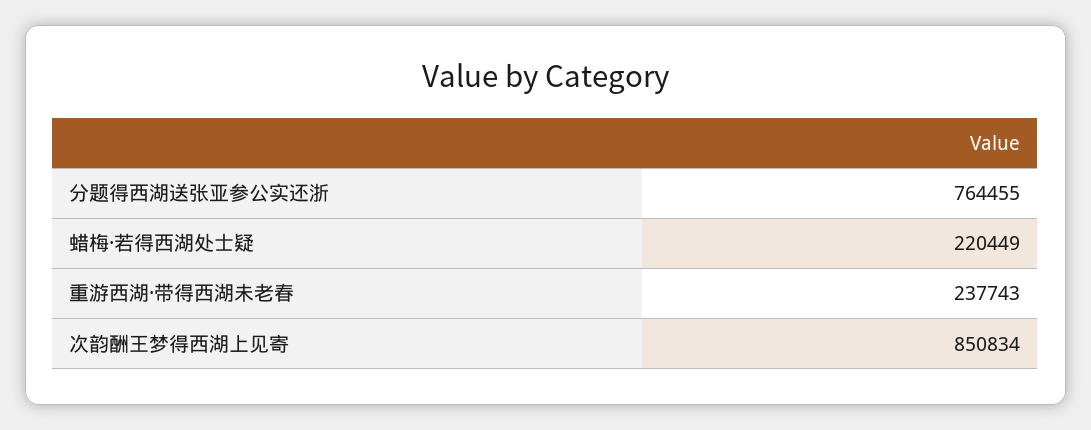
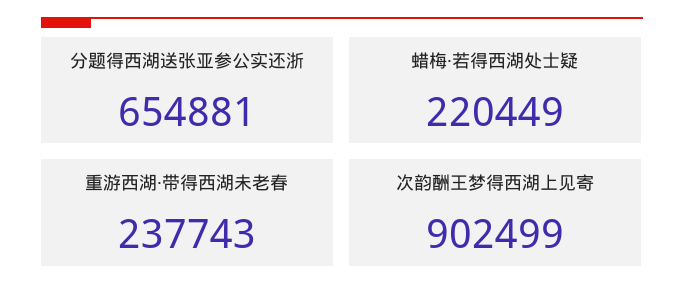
分题得西湖送张亚参公实还浙: 764455 -> 654881
次韵酬王梦得西湖上见寄: 850834 -> 902499

